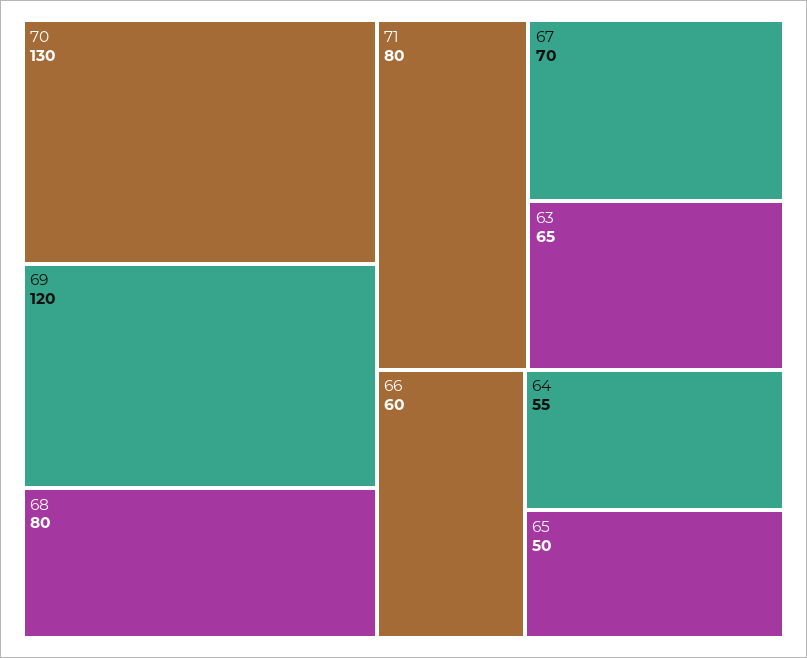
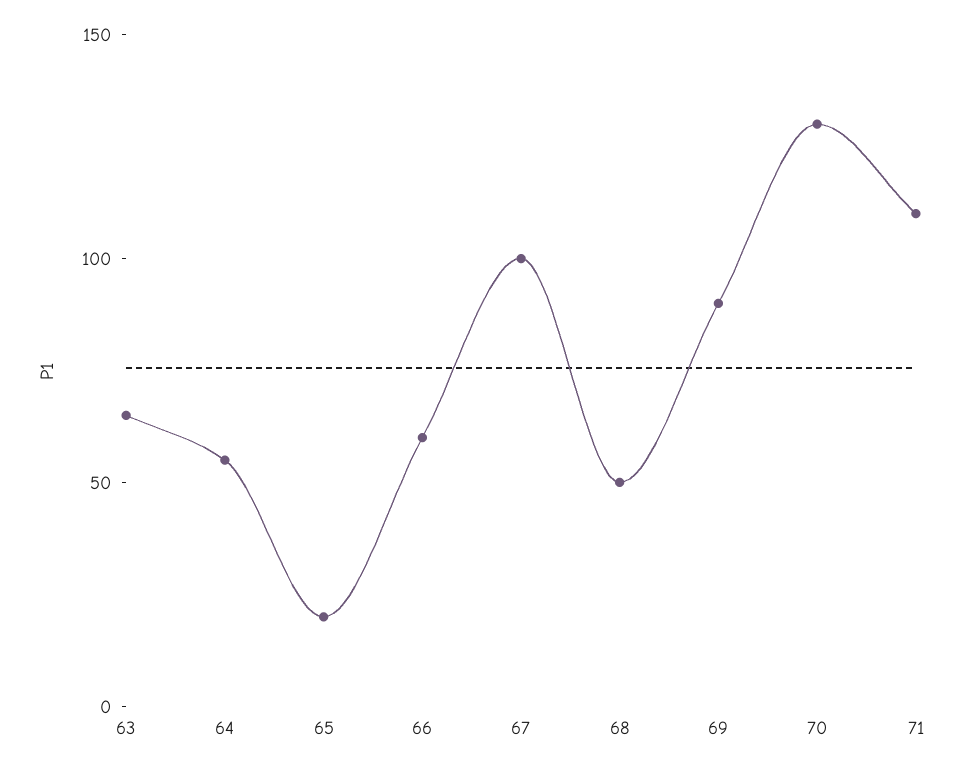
69: 120 -> 90
68: 80 -> 50
71: 80 -> 110
67: 70 -> 100
65: 50 -> 20

